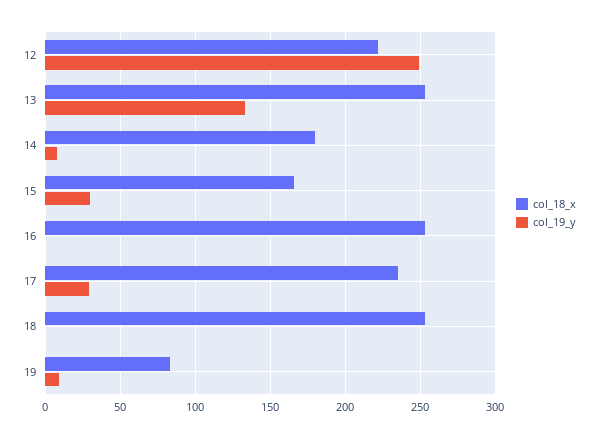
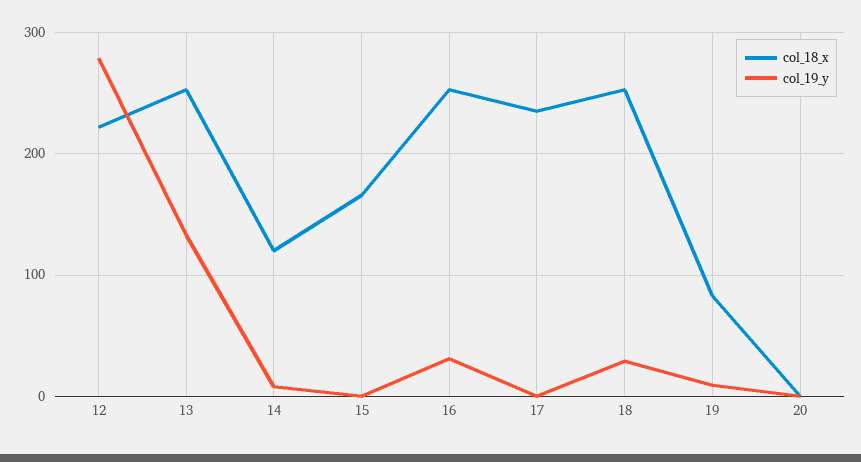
col_19_y, 12: 250 -> 280
col_18_x, 14: 180 -> 120
col_19_y, 15: 30 -> 0
col_19_y, 16: 0 -> 30
col_19_y, 17: 30 -> 0
col_19_y, 18: 0 -> 30
col_18_x, 20: none -> 0
col_19_y, 20: none -> 0

